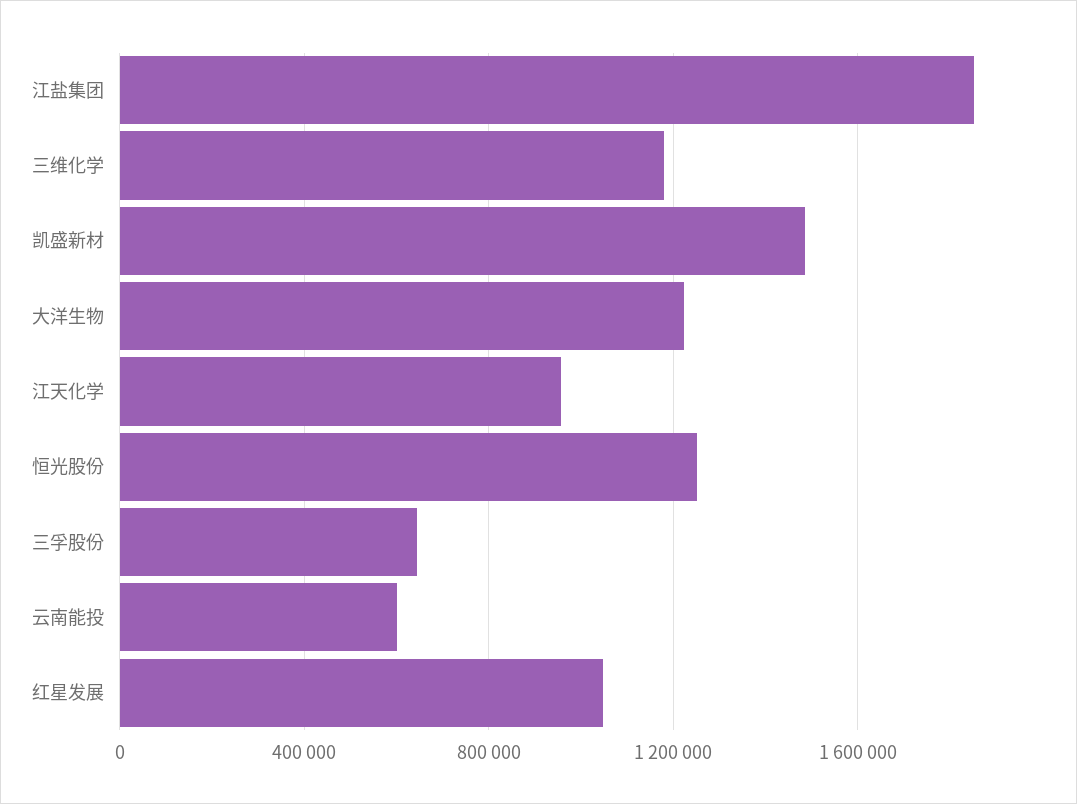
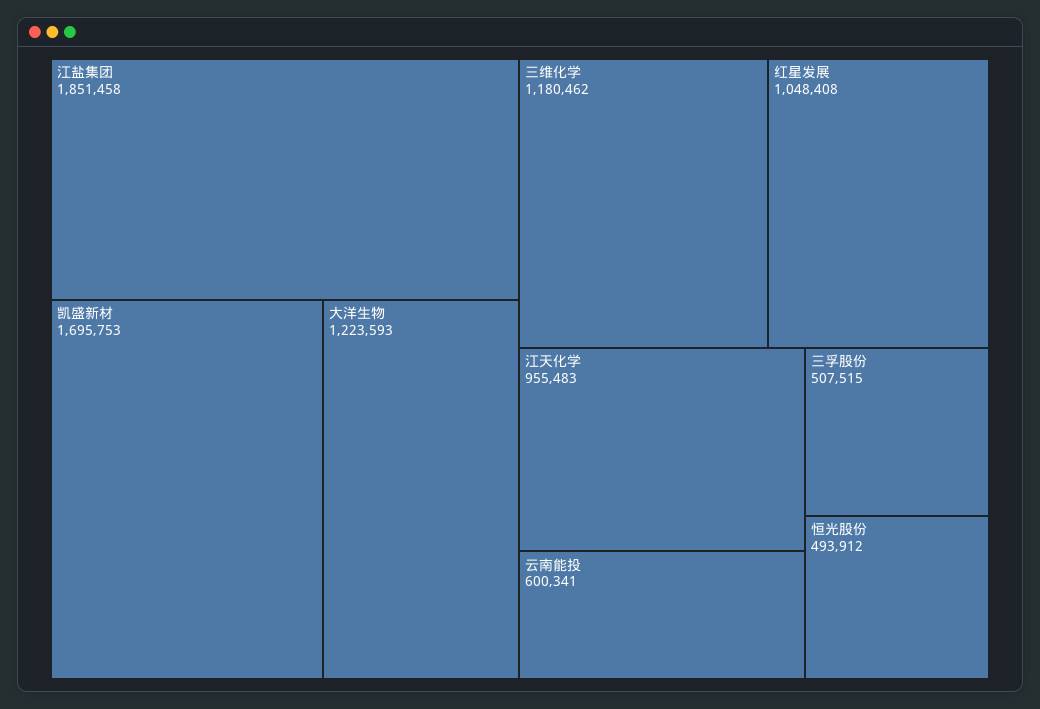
凯盛新材: 1500000 -> 1695753
恒光股份: 1250000 -> 493912
三孚股份: 650000 -> 507515

